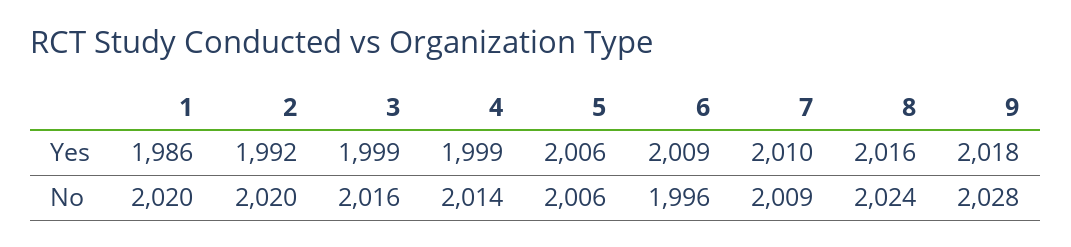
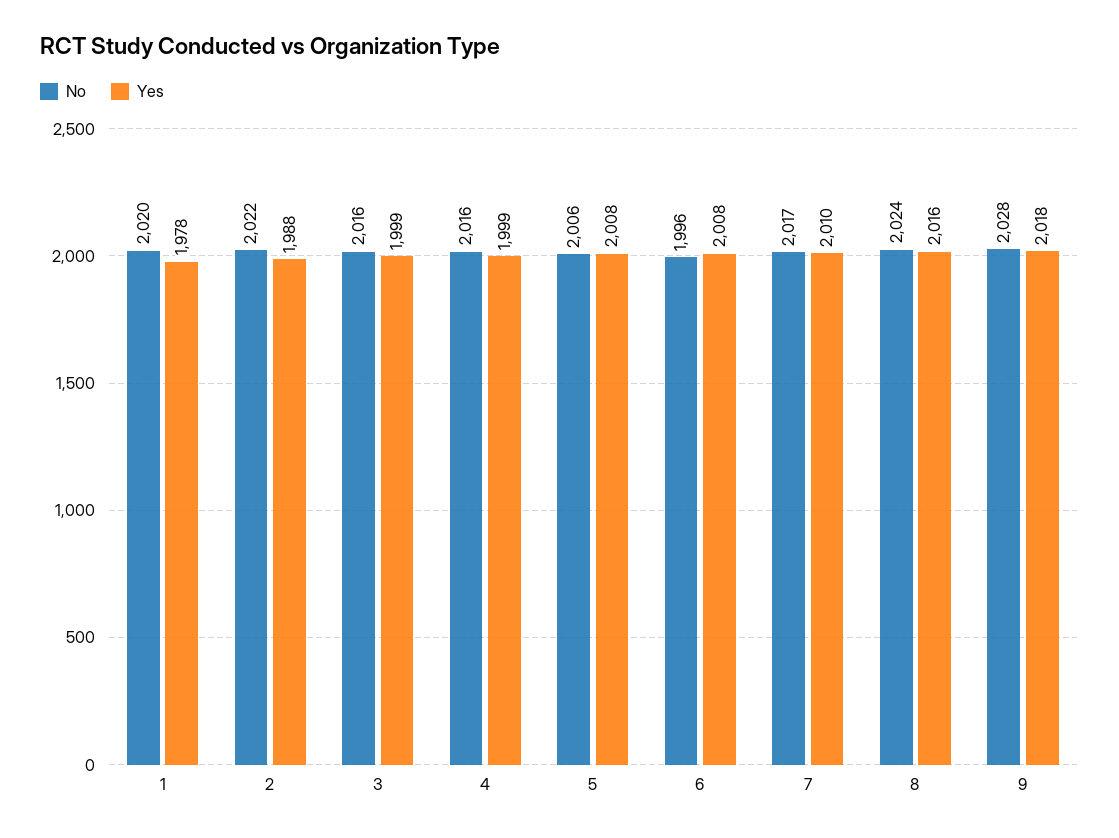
Yes, 1: 1986 -> 1978
Yes, 2: 1992 -> 1988
Yes, 5: 2006 -> 2008
Yes, 6: 2009 -> 2008
No, 2: 2020 -> 2022
No, 4: 2014 -> 2016
No, 7: 2009 -> 2017

